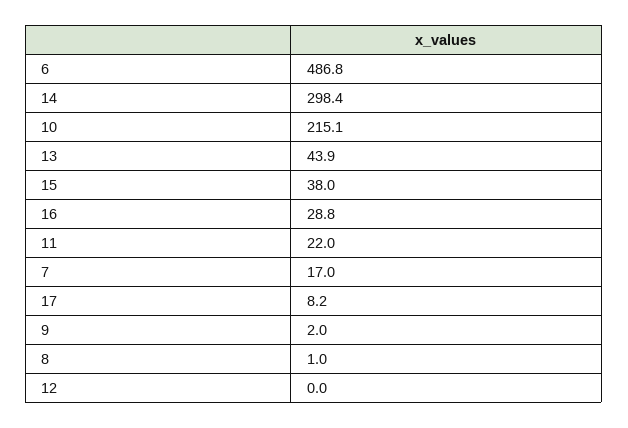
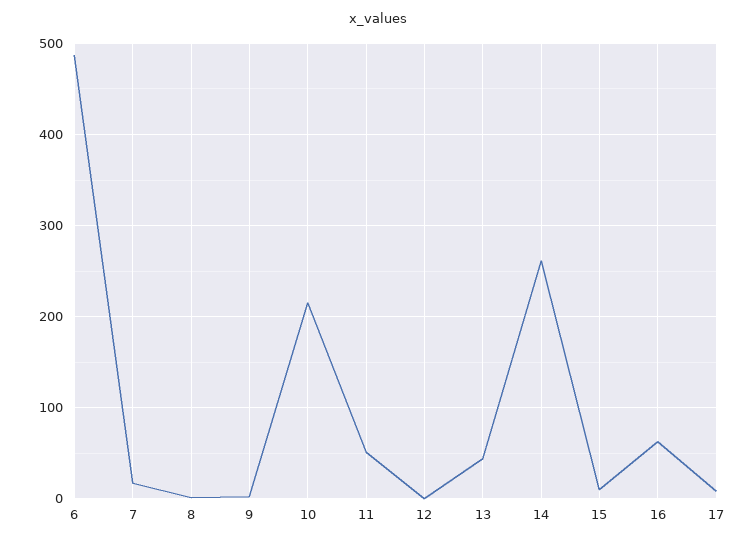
14: 298.4 -> 260
15: 38 -> 10
16: 28.8 -> 60
11: 22 -> 50

